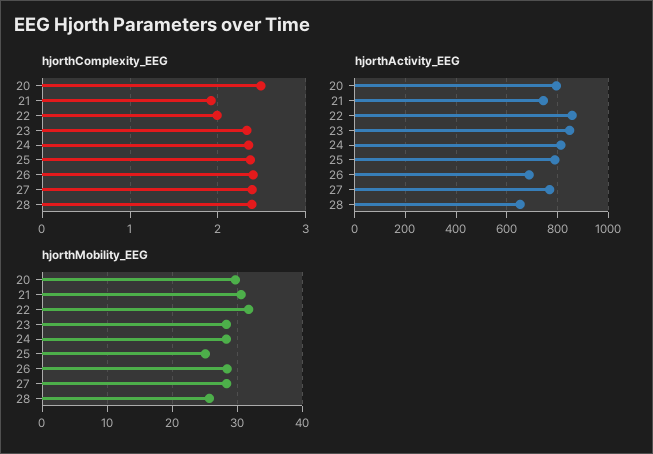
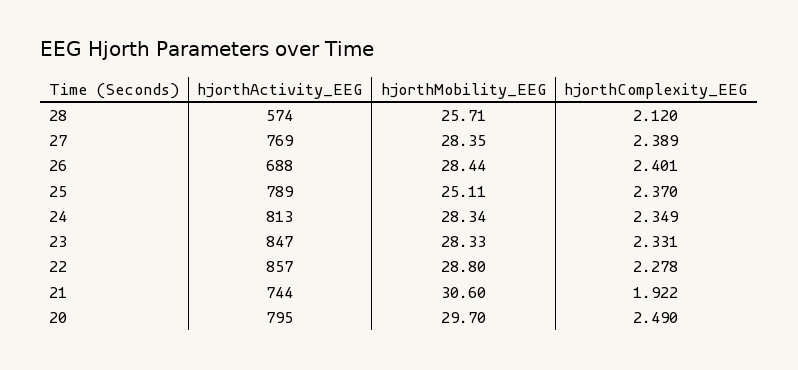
hjorthComplexity_EEG, 22: 2 -> 2.278
hjorthComplexity_EEG, 28: 2.4 -> 2.12
hjorthActivity_EEG, 28: 650 -> 574
hjorthMobility_EEG, 22: 32 -> 28.8

